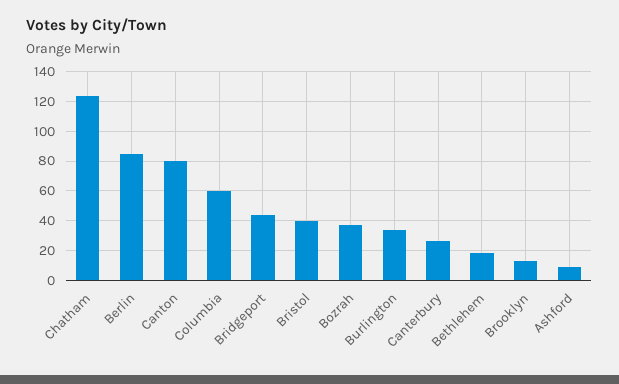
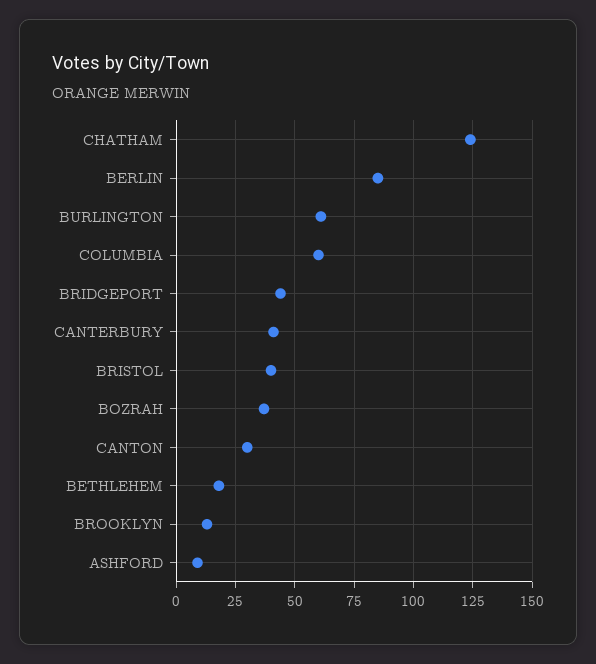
Canton: 80 -> 30
Burlington: 35 -> 60
Canterbury: 25 -> 40

